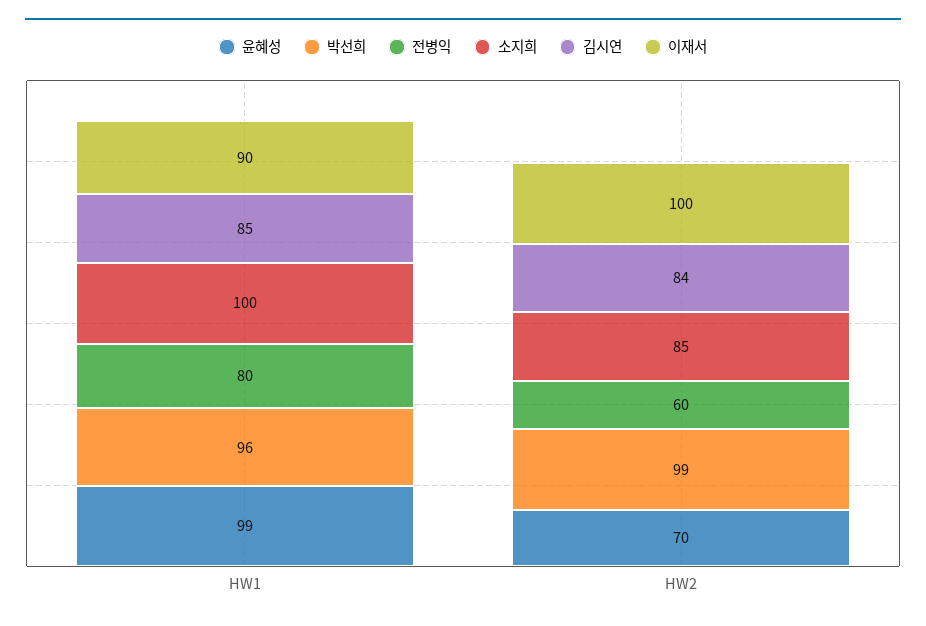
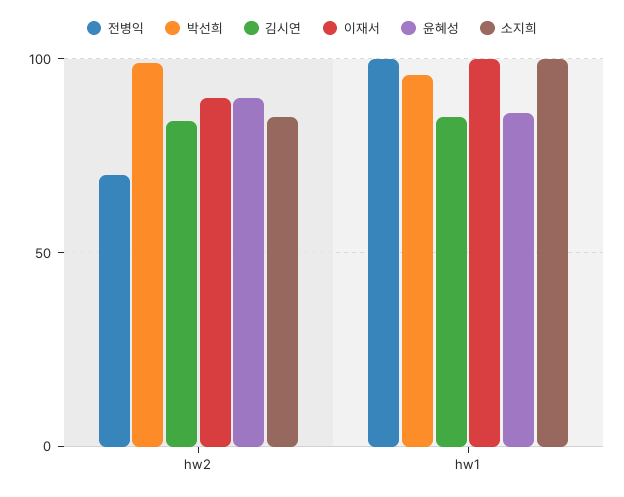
윤혜성, HW1: 99 -> 85
전병익, HW1: 80 -> 100
이재서, HW1: 90 -> 100
윤혜성, HW2: 70 -> 90
전병익, HW2: 60 -> 70
이재서, HW2: 100 -> 90

